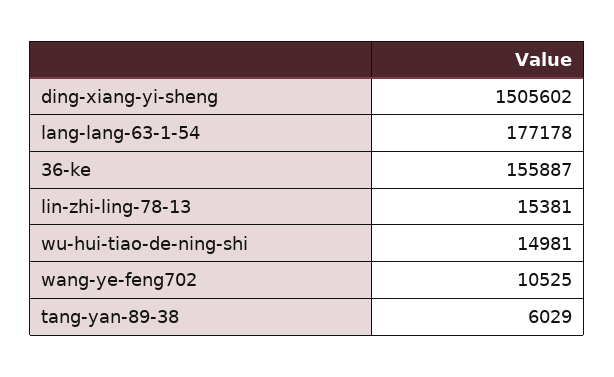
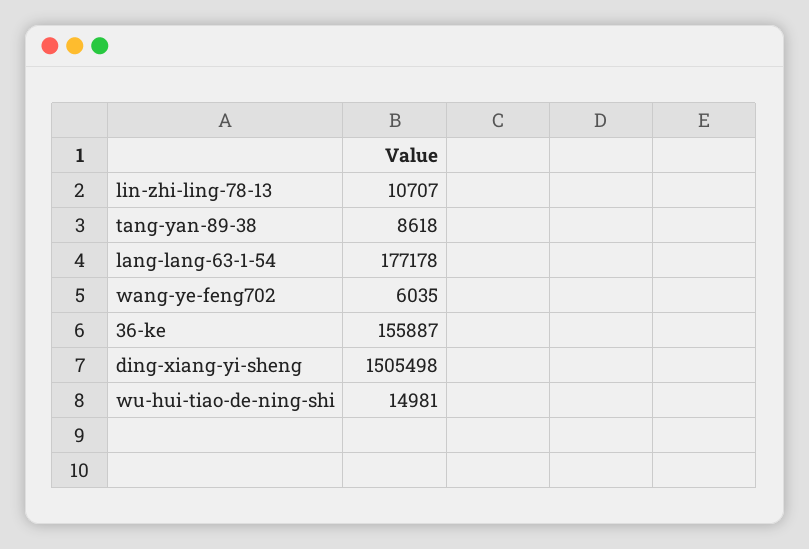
ding-xiang-yi-sheng: 1505602 -> 1505498
lin-zhi-ling-78-13: 15381 -> 10707
wang-ye-feng702: 10525 -> 6035
tang-yan-89-38: 6029 -> 8618

